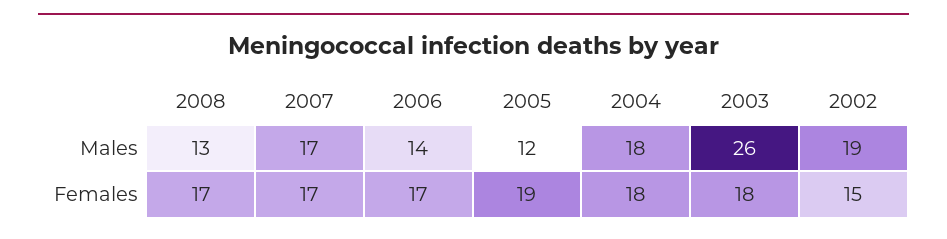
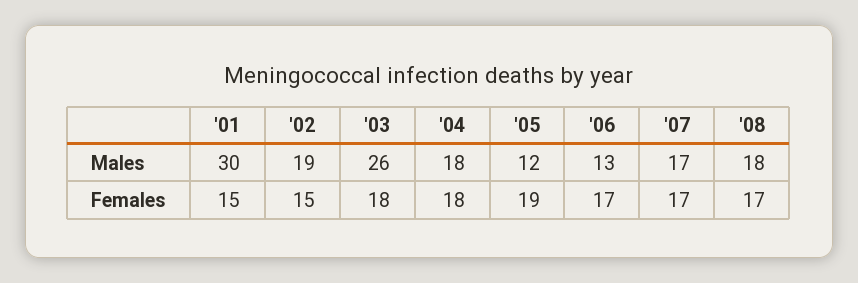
2008, Males: 13 -> 18
2006, Males: 14 -> 13
'01, Males: none -> 30
'01, Females: none -> 15

